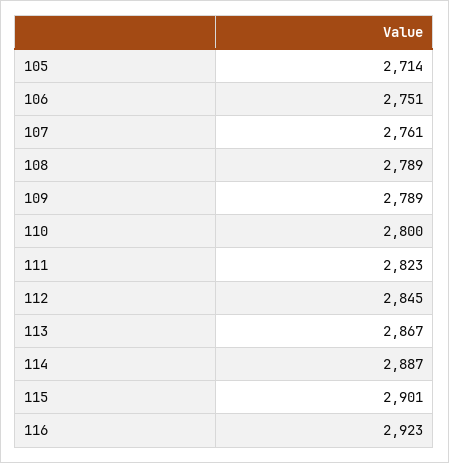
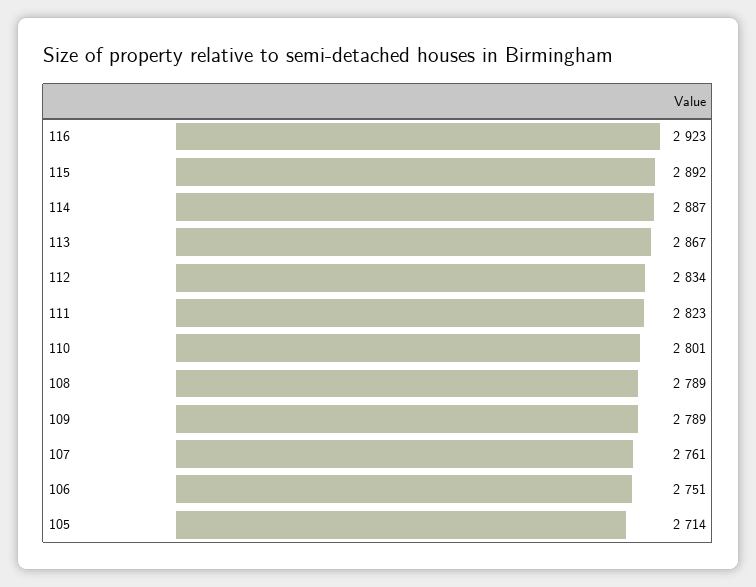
110: 2800 -> 2801
112: 2845 -> 2834
115: 2901 -> 2892

